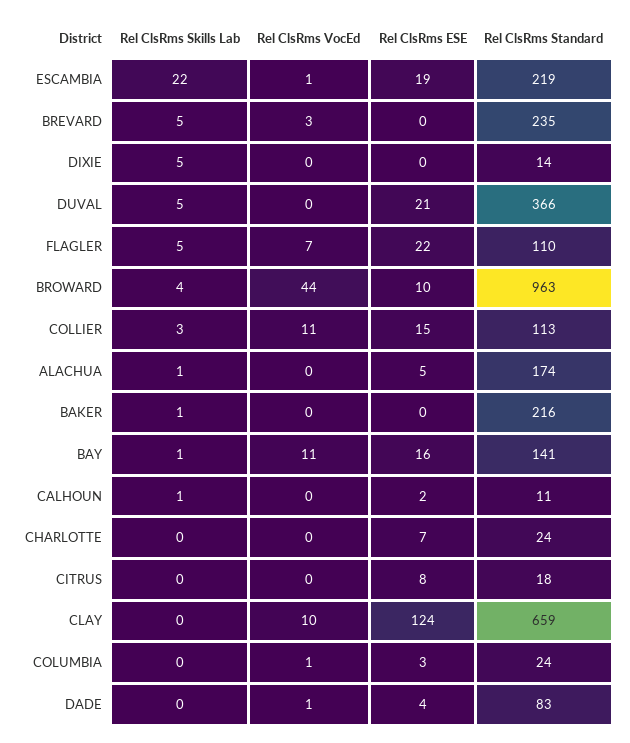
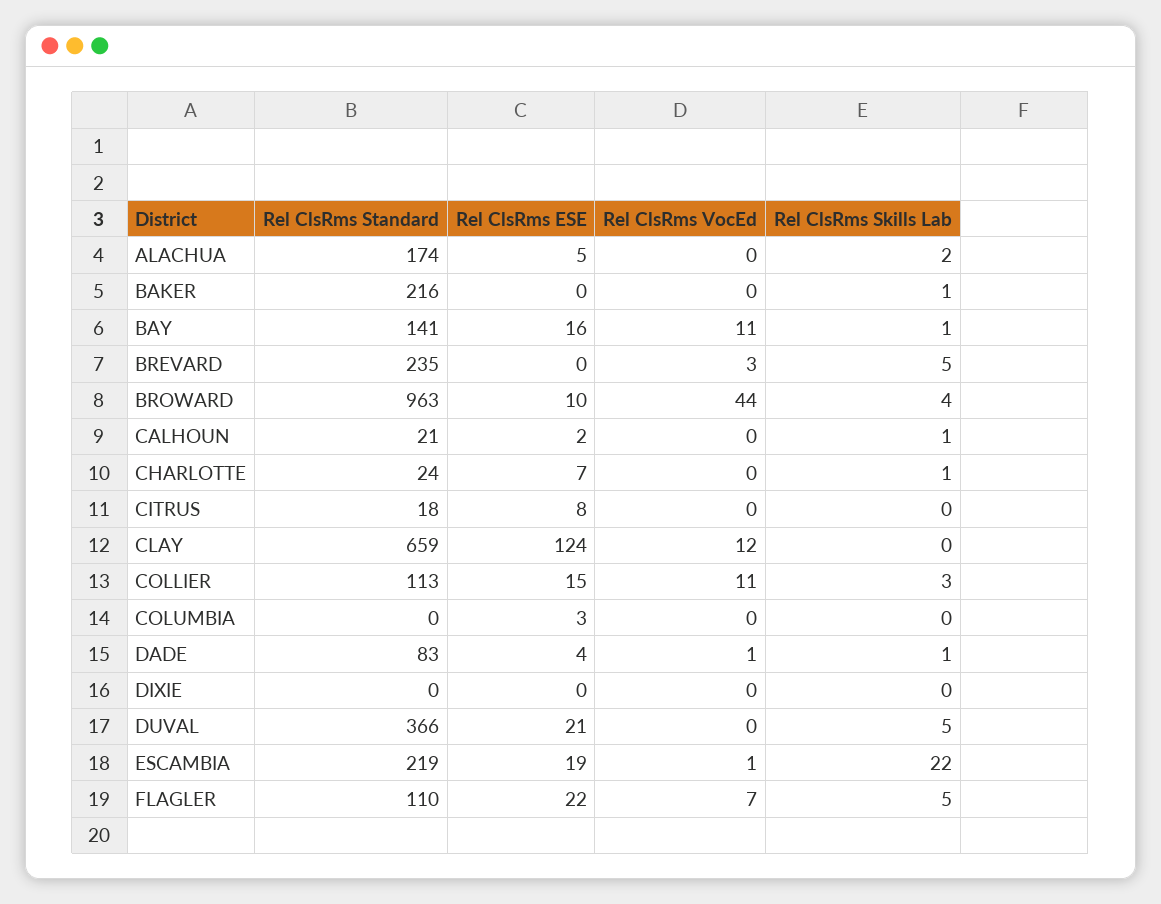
Rel ClsRms Skills Lab, DIXIE: 5 -> 0
Rel ClsRms Standard, DIXIE: 14 -> 0
Rel ClsRms Skills Lab, ALACHUA: 1 -> 2
Rel ClsRms Standard, CALHOUN: 11 -> 21
Rel ClsRms Skills Lab, CHARLOTTE: 0 -> 1
Rel ClsRms VocEd, CLAY: 10 -> 12
Rel ClsRms VocEd, COLUMBIA: 1 -> 0
Rel ClsRms Standard, COLUMBIA: 24 -> 0
Rel ClsRms Skills Lab, DADE: 0 -> 1

